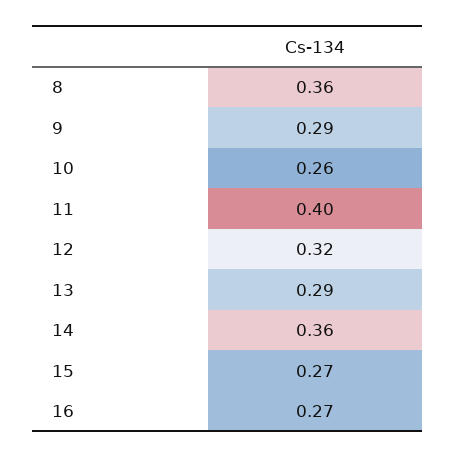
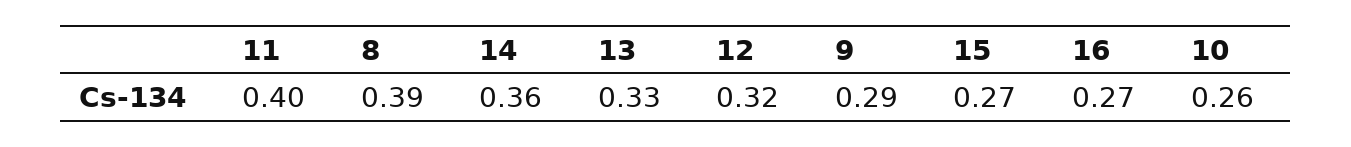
8: 0.36 -> 0.39
13: 0.29 -> 0.33

